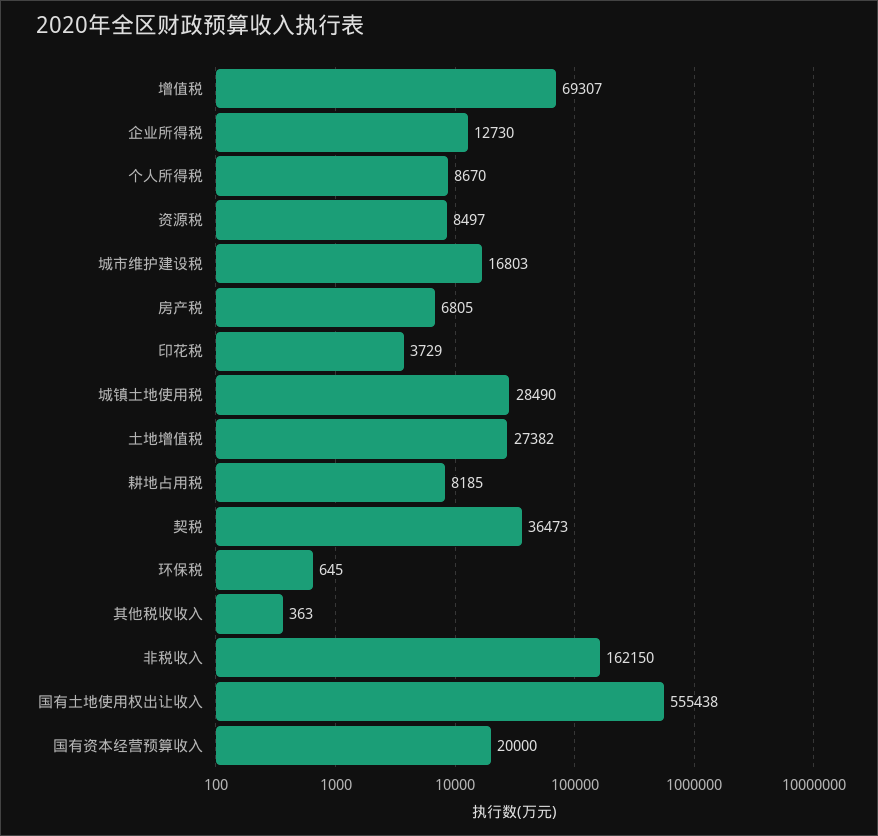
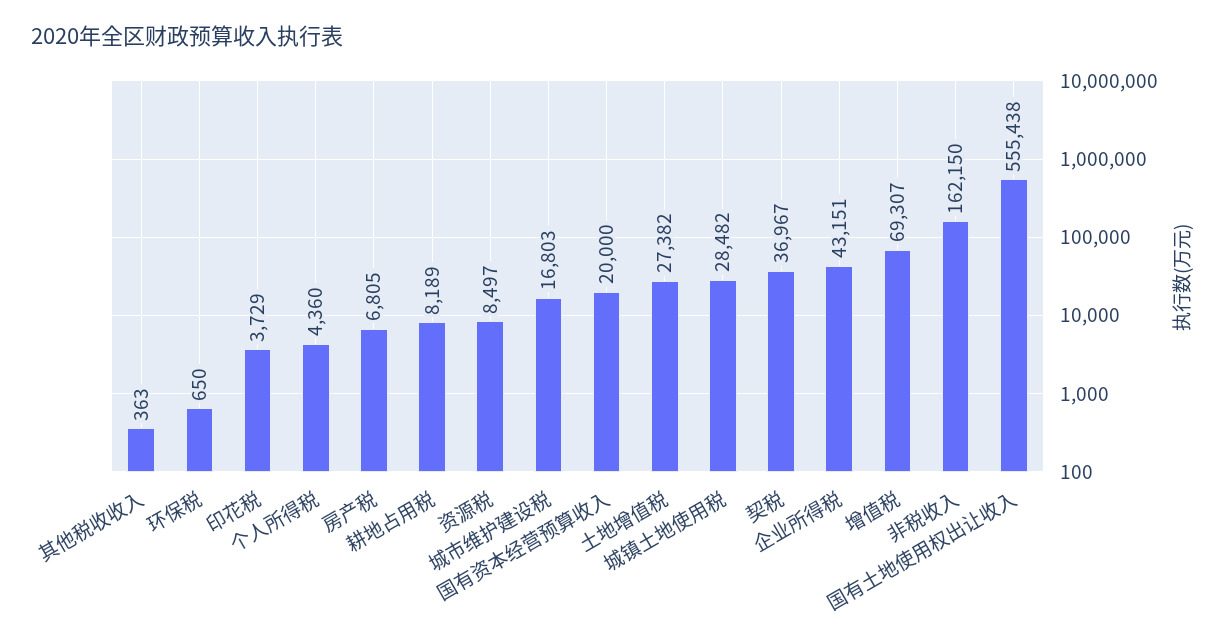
企业所得税: 12730 -> 43151
个人所得税: 8670 -> 4360
城镇土地使用税: 28490 -> 28482
耕地占用税: 8185 -> 8189
契税: 36473 -> 36967
环保税: 645 -> 650

